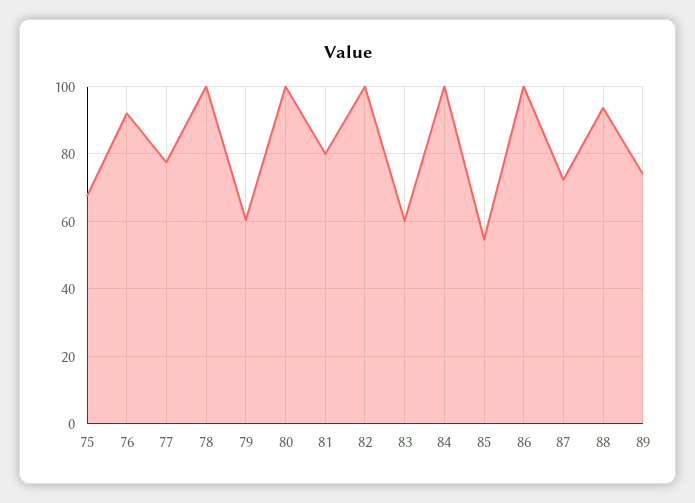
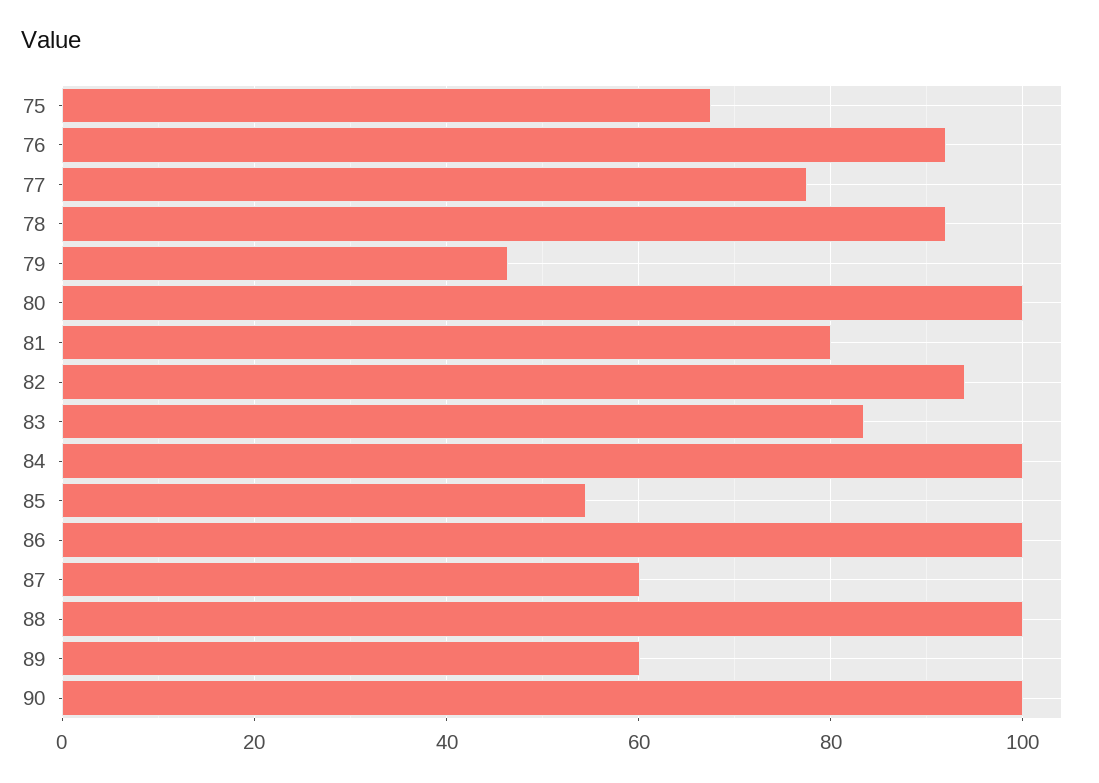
78: 100 -> 92
79: 60 -> 46
82: 100 -> 94
83: 60 -> 84
87: 72 -> 60
88: 94 -> 100
89: 74 -> 60
90: none -> 100

